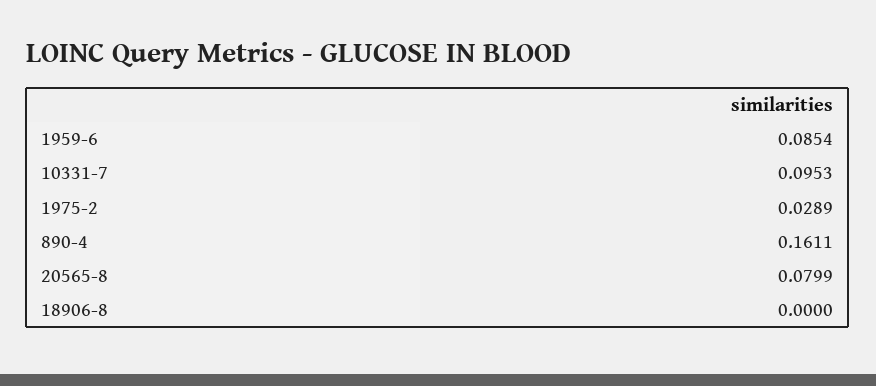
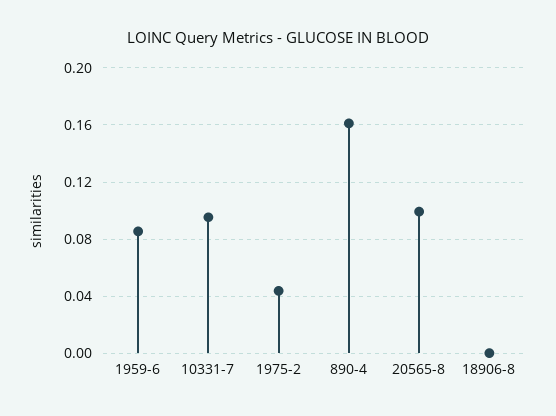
1975-2: 0.0289 -> 0.045
20565-8: 0.0799 -> 0.1

